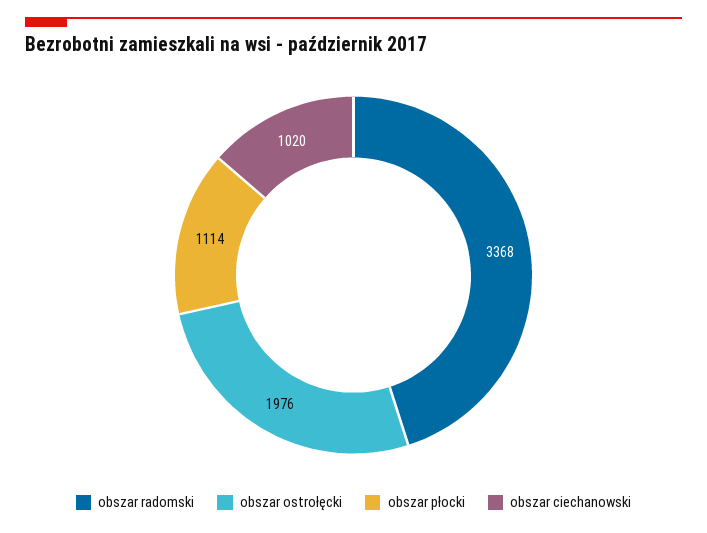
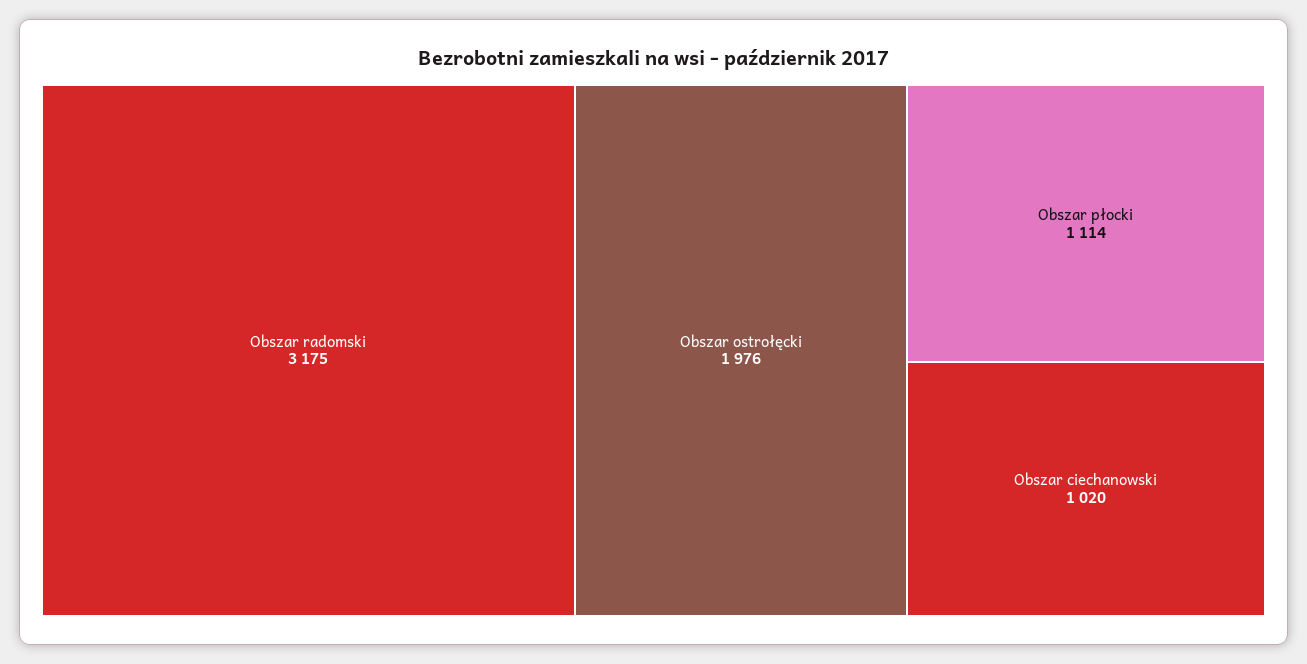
obszar radomski: 3368 -> 3175

